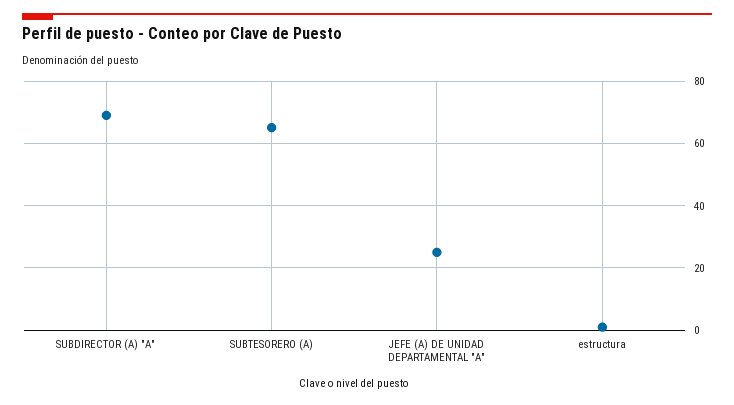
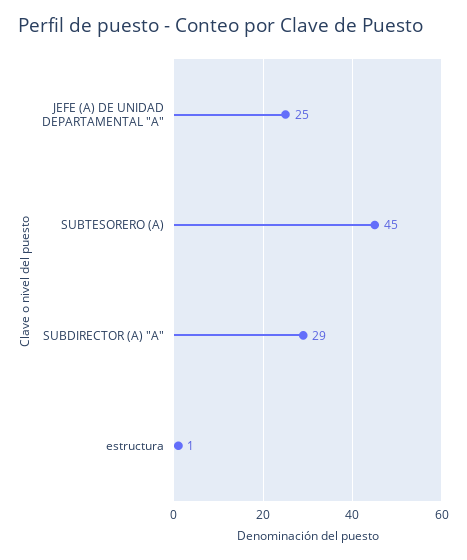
SUBDIRECTOR (A) "A": 70 -> 29
SUBTESORERO (A): 65 -> 45

